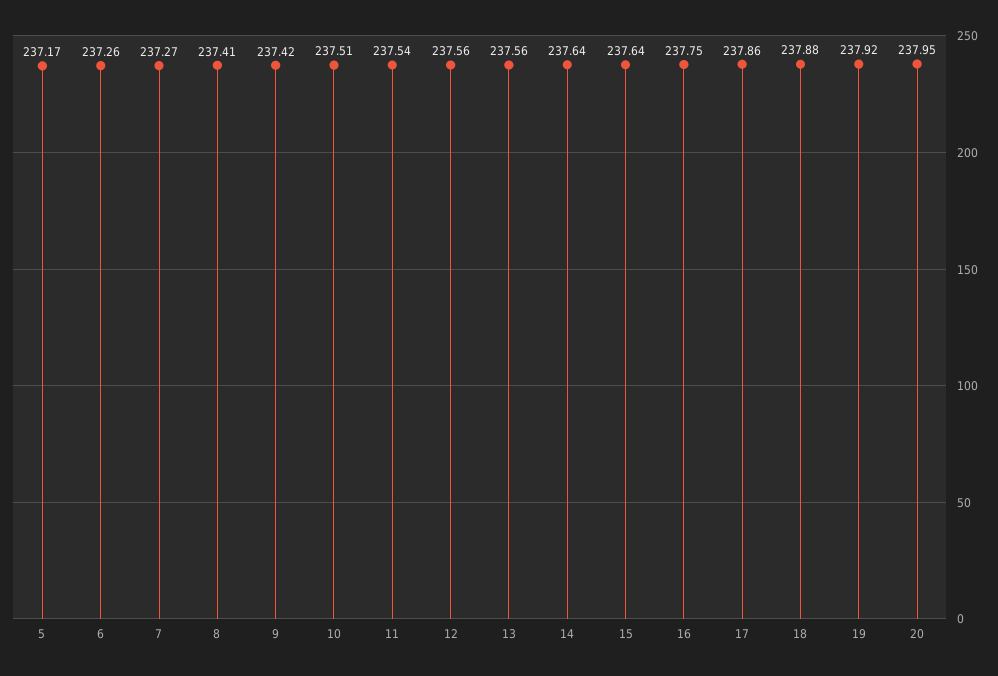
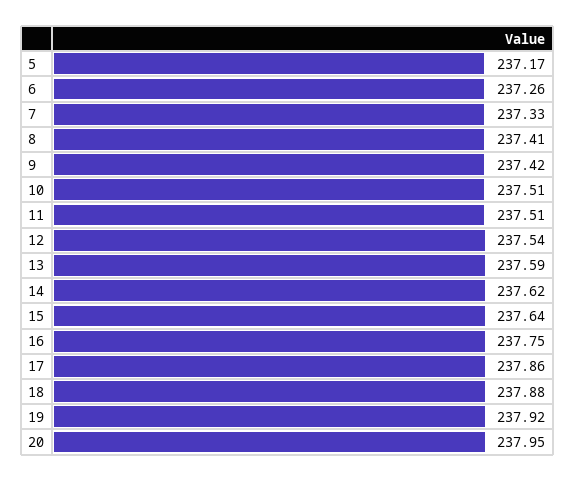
7: 237.27 -> 237.33
11: 237.54 -> 237.51
12: 237.56 -> 237.54
13: 237.56 -> 237.59
14: 237.64 -> 237.62

